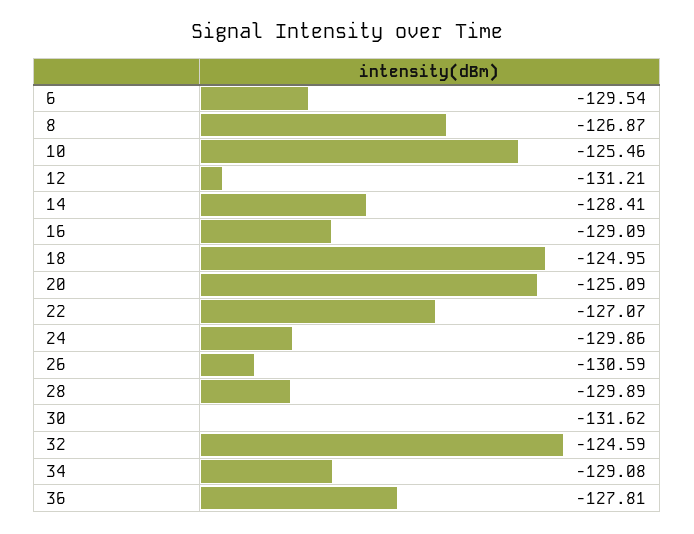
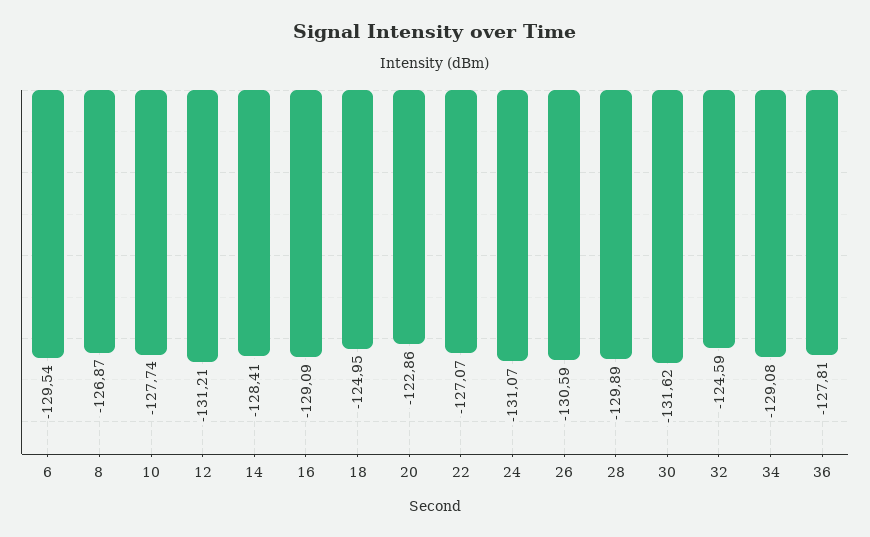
10: -125.46 -> -127.74
20: -125.09 -> -122.86
24: -129.86 -> -131.07

